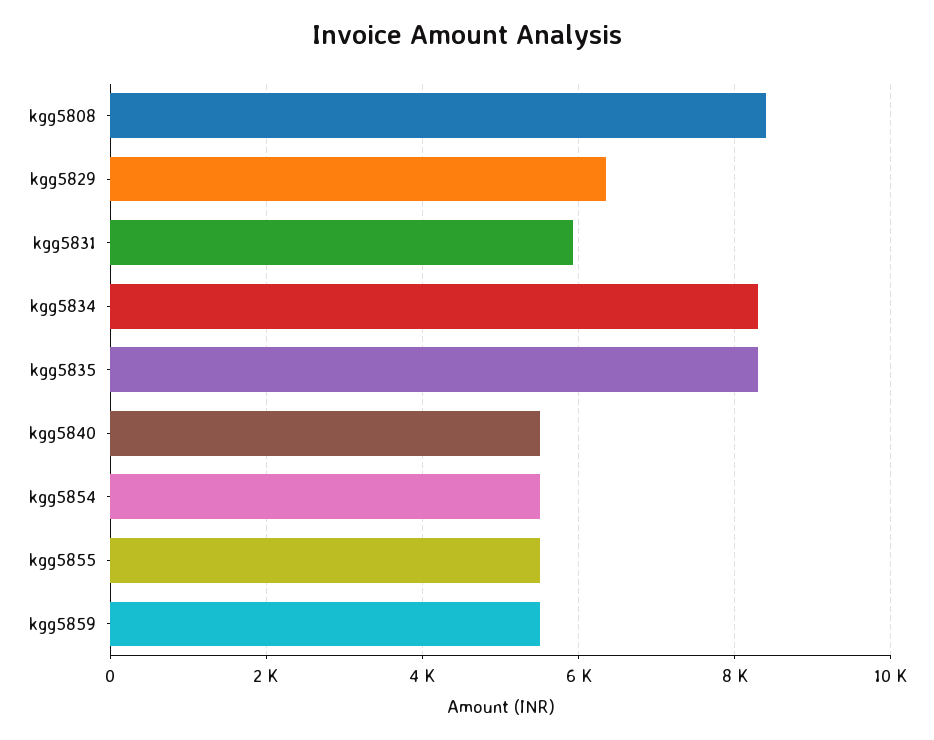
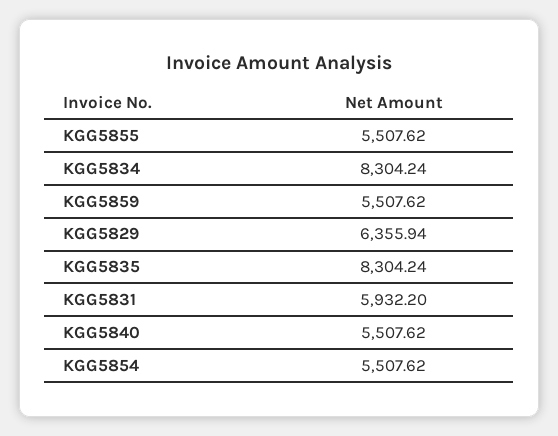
kgg5808: 8400 -> none

